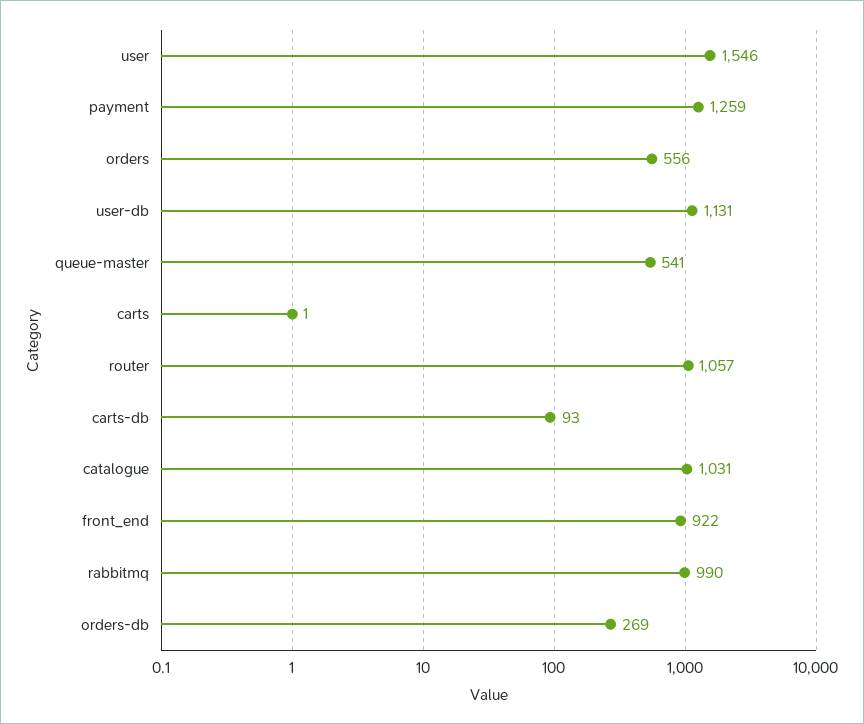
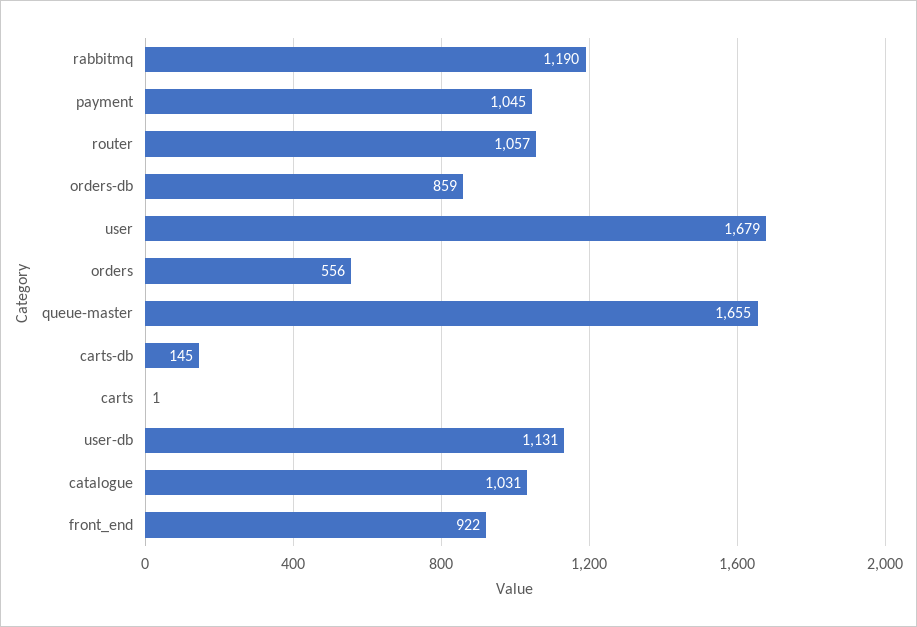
user: 1546 -> 1679
payment: 1259 -> 1045
queue-master: 541 -> 1655
carts-db: 93 -> 145
rabbitmq: 990 -> 1190
orders-db: 269 -> 859

